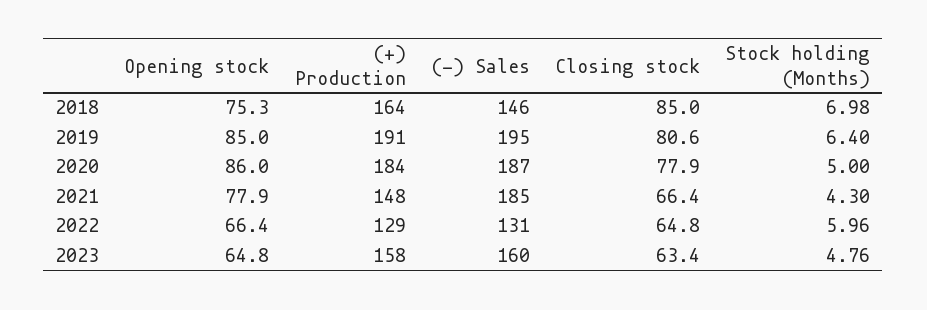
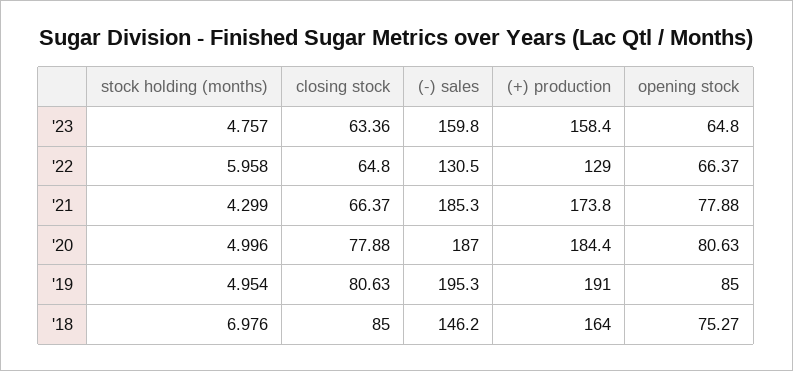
Stock holding (Months), 2019: 6.4 -> 4.954
Opening stock, 2020: 86 -> 80.63
(+) Production, 2021: 148 -> 173.8

